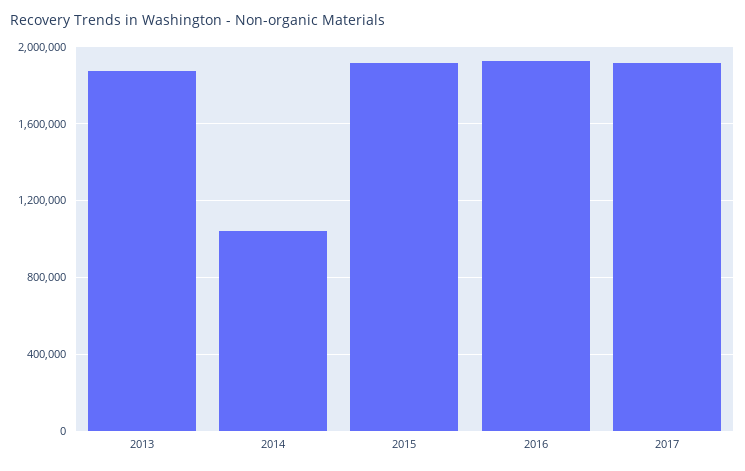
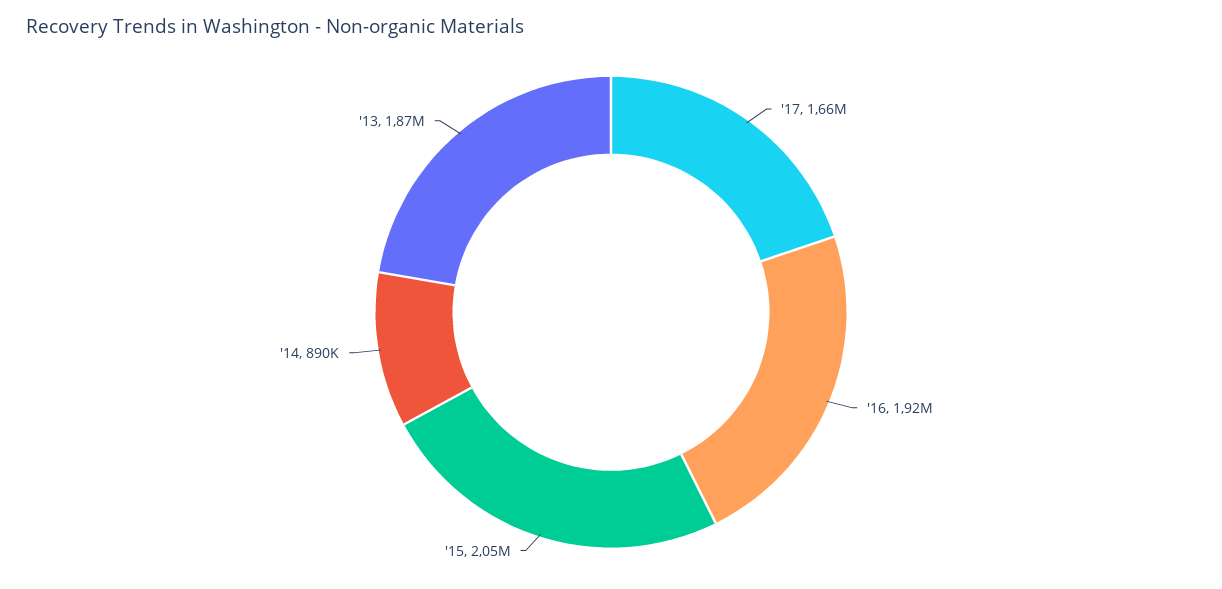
2014: 1050000 -> 890000
2015: 1900000 -> 2050000
2017: 1900000 -> 1660000

